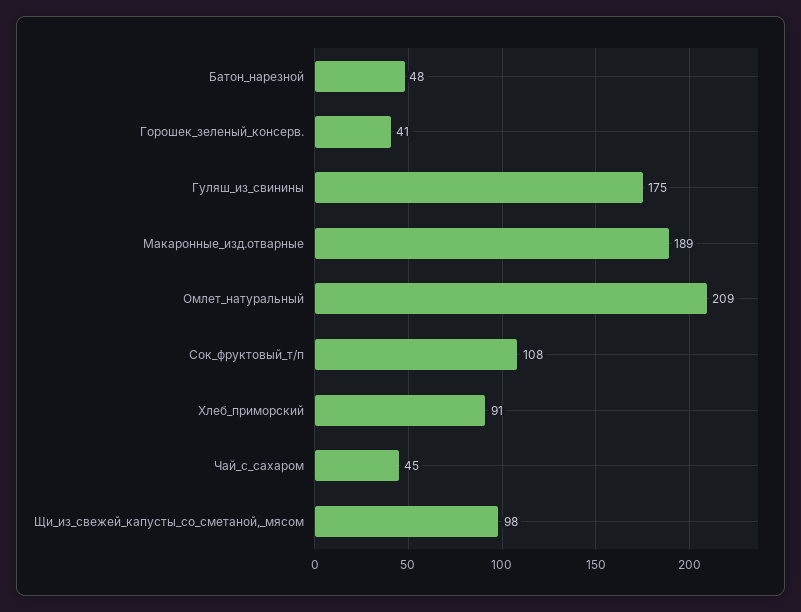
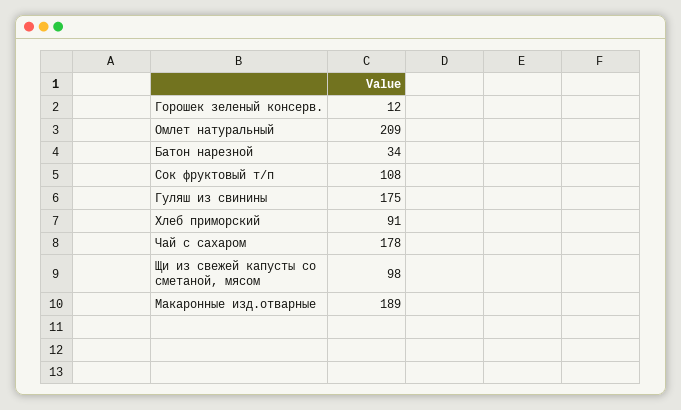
Батон_нарезной: 48 -> 34
Горошек_зеленый_консерв.: 41 -> 12
Чай_с_сахаром: 45 -> 178

